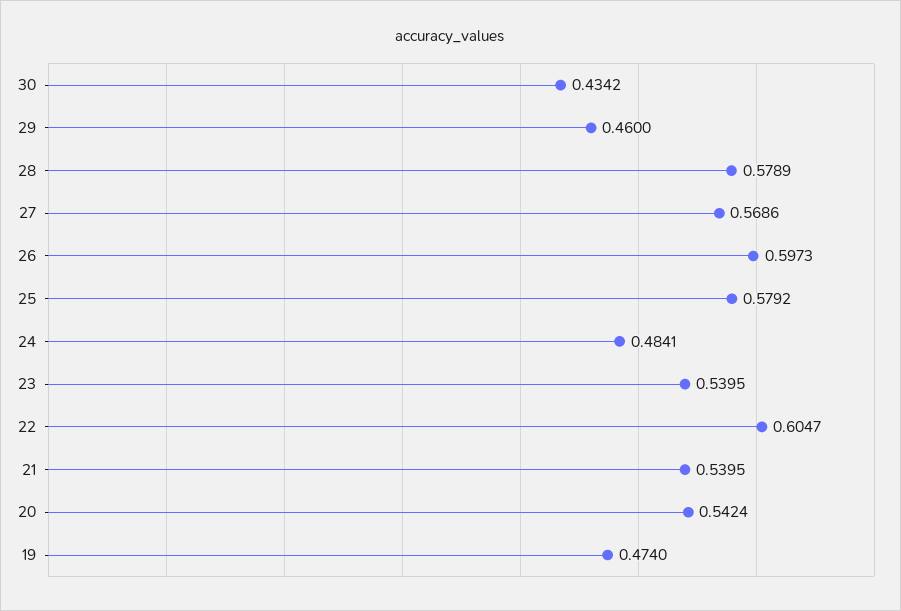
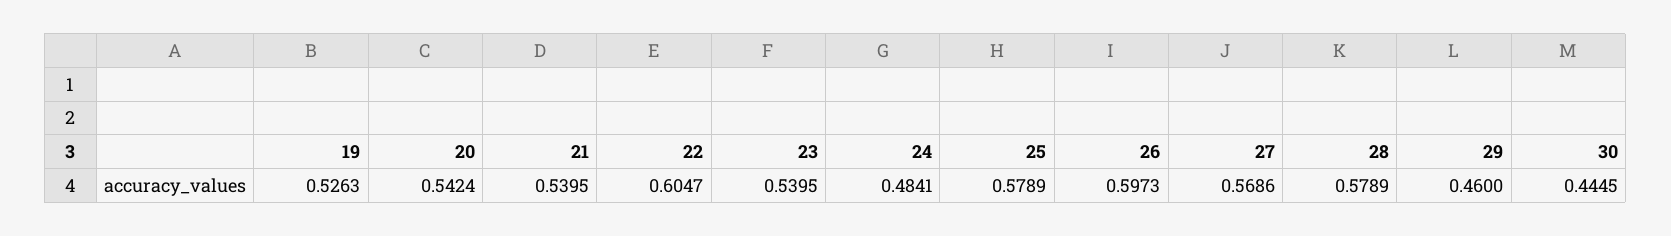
30: 0.4342 -> 0.4445
25: 0.5792 -> 0.5789
19: 0.474 -> 0.5263

